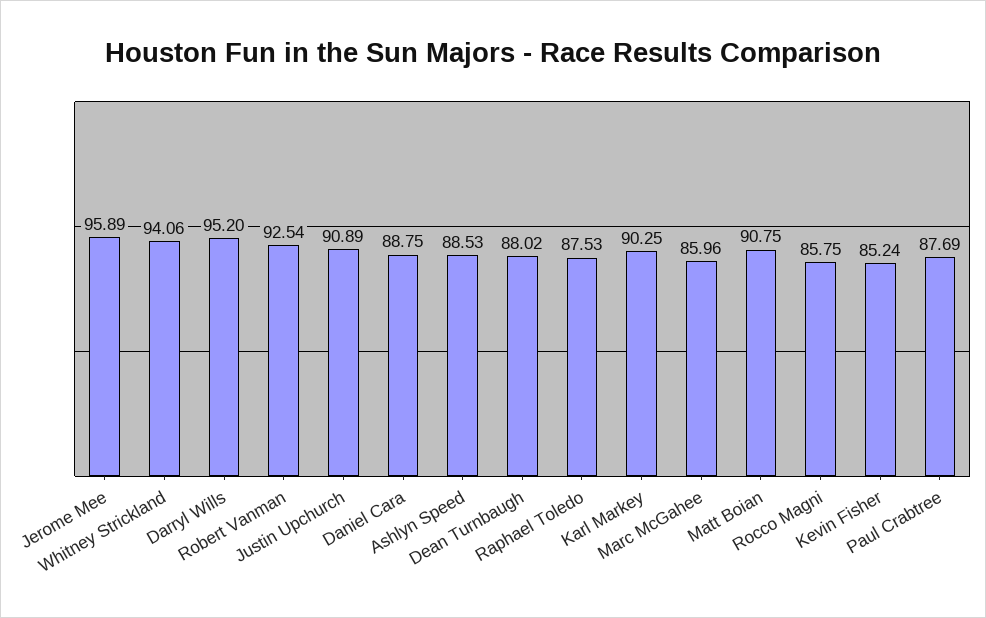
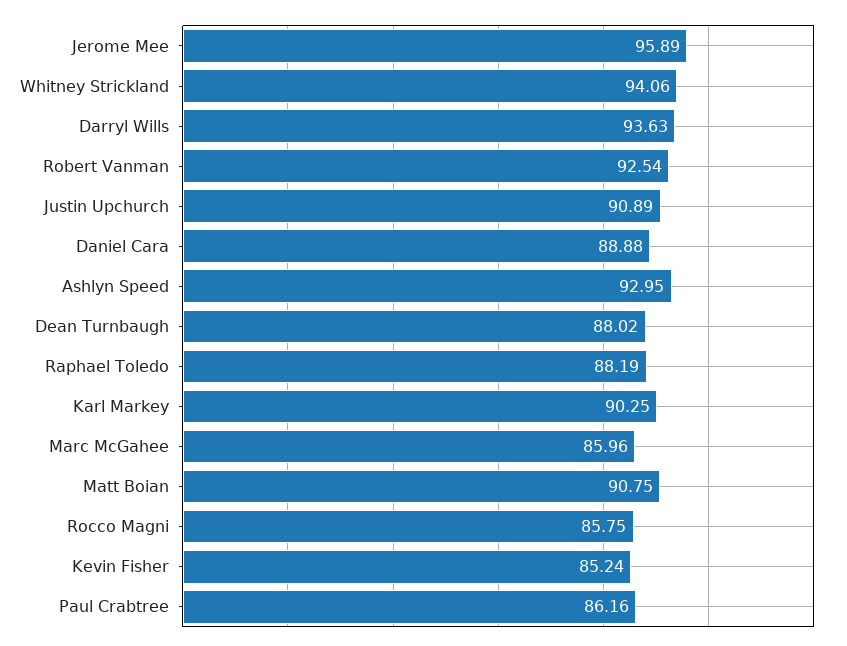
Darryl Wills: 95.2 -> 93.63
Daniel Cara: 88.75 -> 88.88
Ashlyn Speed: 88.53 -> 92.95
Raphael Toledo: 87.53 -> 88.19
Paul Crabtree: 87.69 -> 86.16

